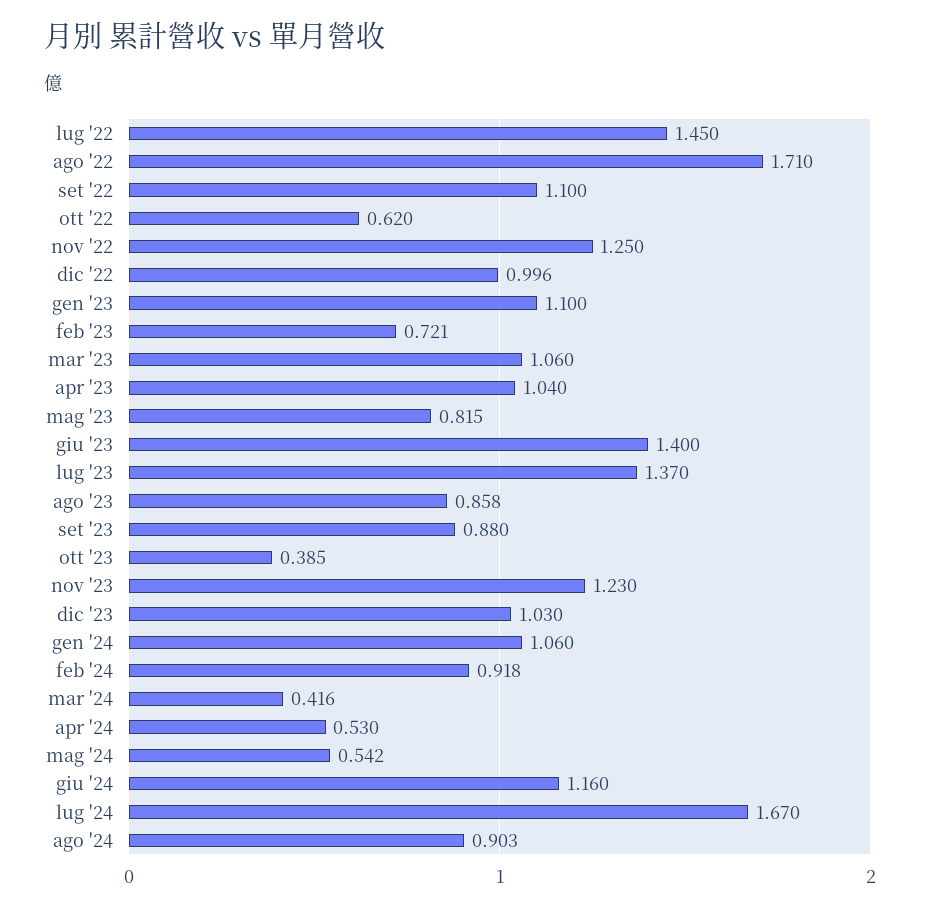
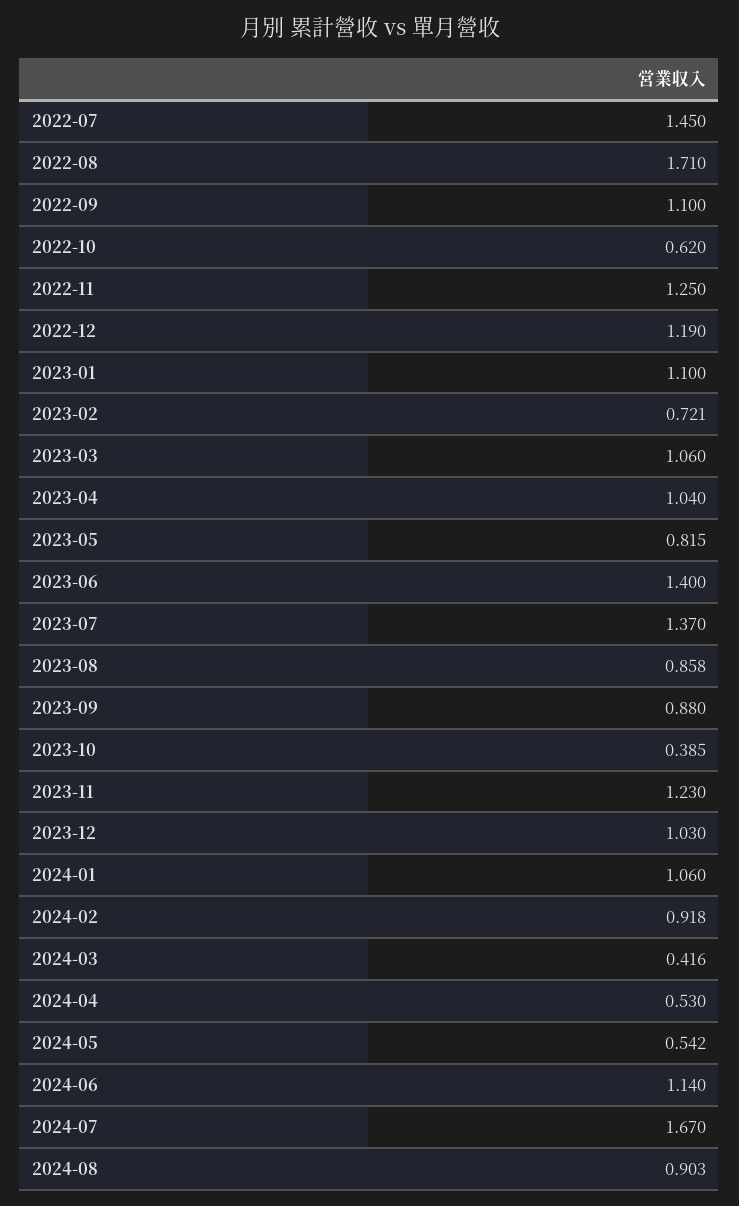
dic '22: 0.996 -> 1.19
giu '24: 1.16 -> 1.14

